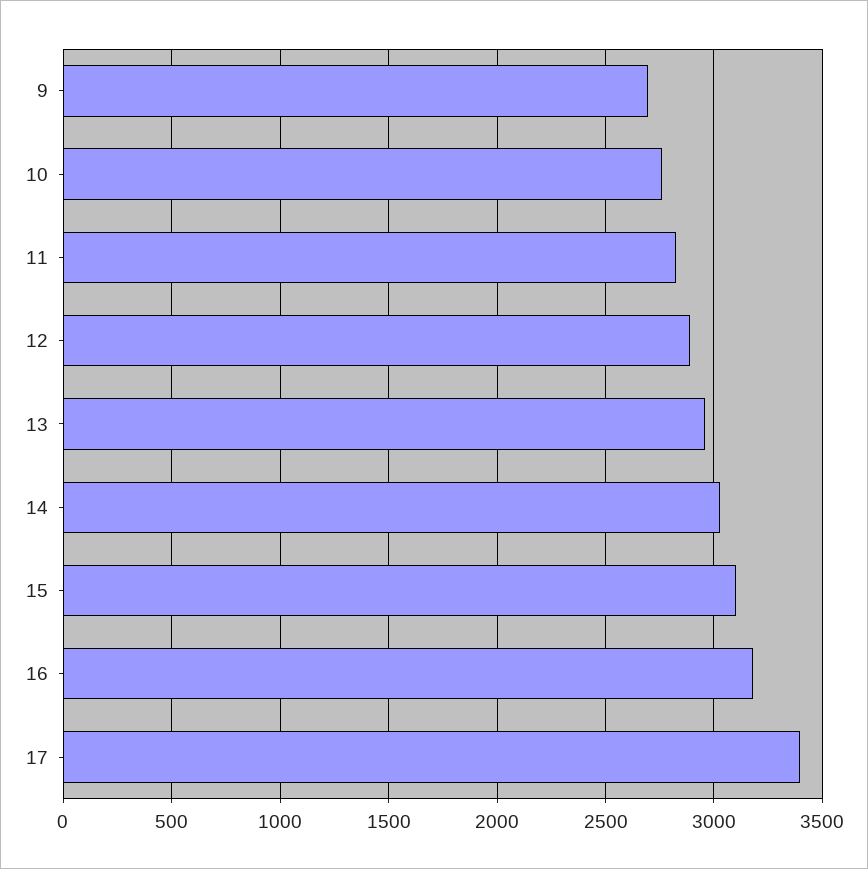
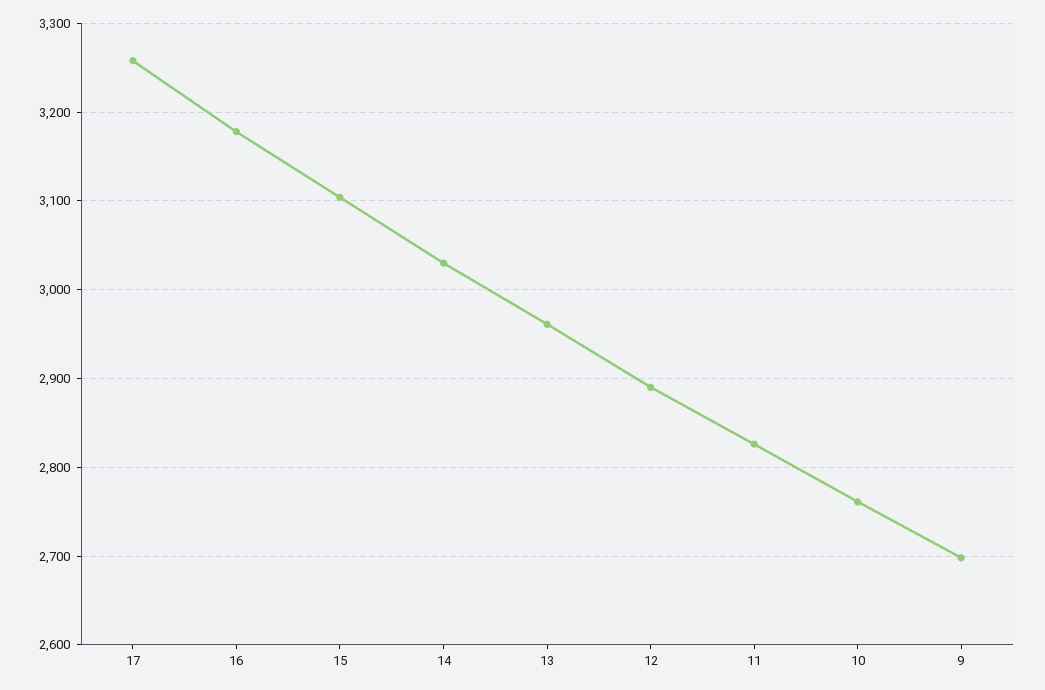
17: 3400 -> 3260

